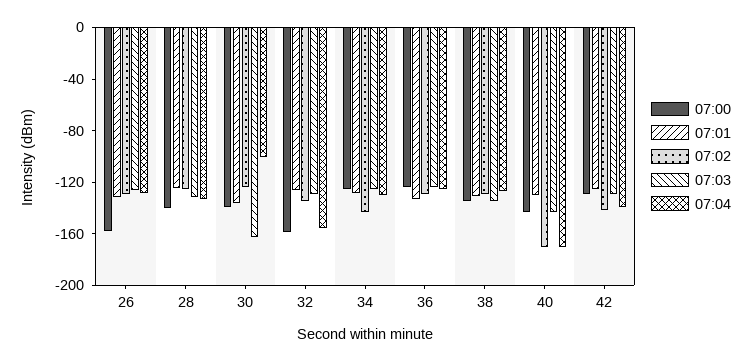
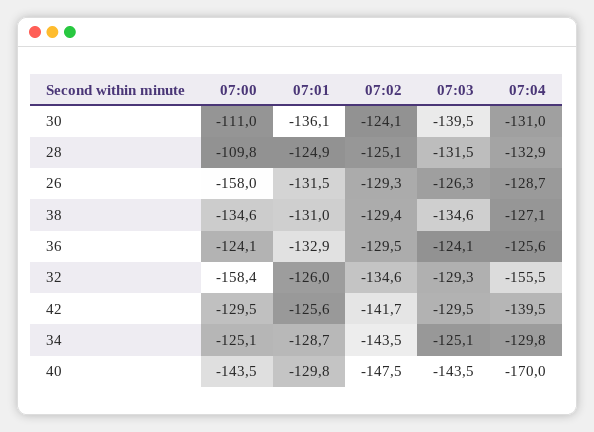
07:00, 28: -140 -> -109.8
07:00, 30: -140 -> -111
07:03, 30: -160 -> -139.5
07:04, 30: -100 -> -131
07:02, 40: -170 -> -147.5

